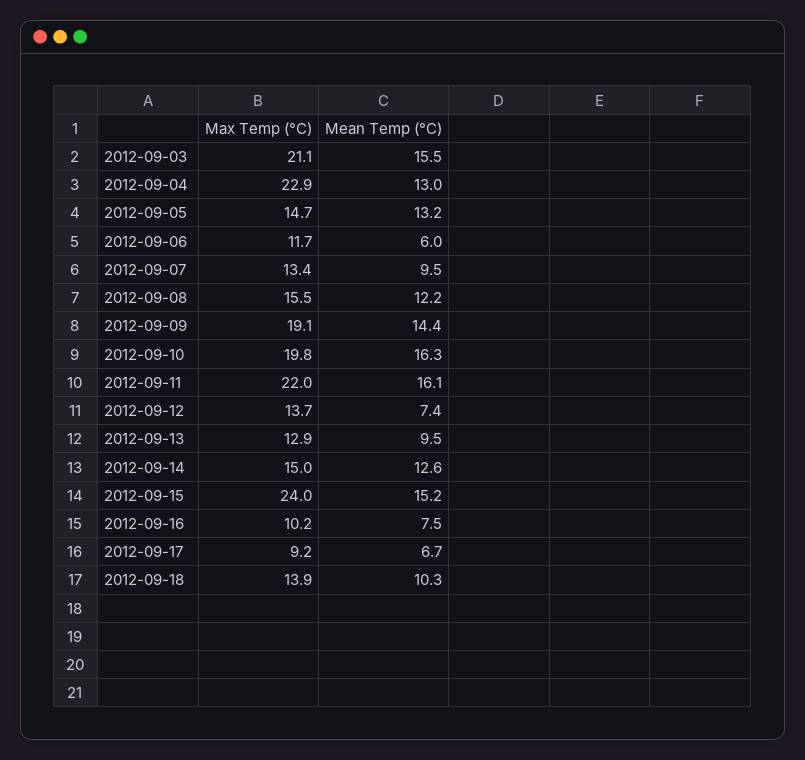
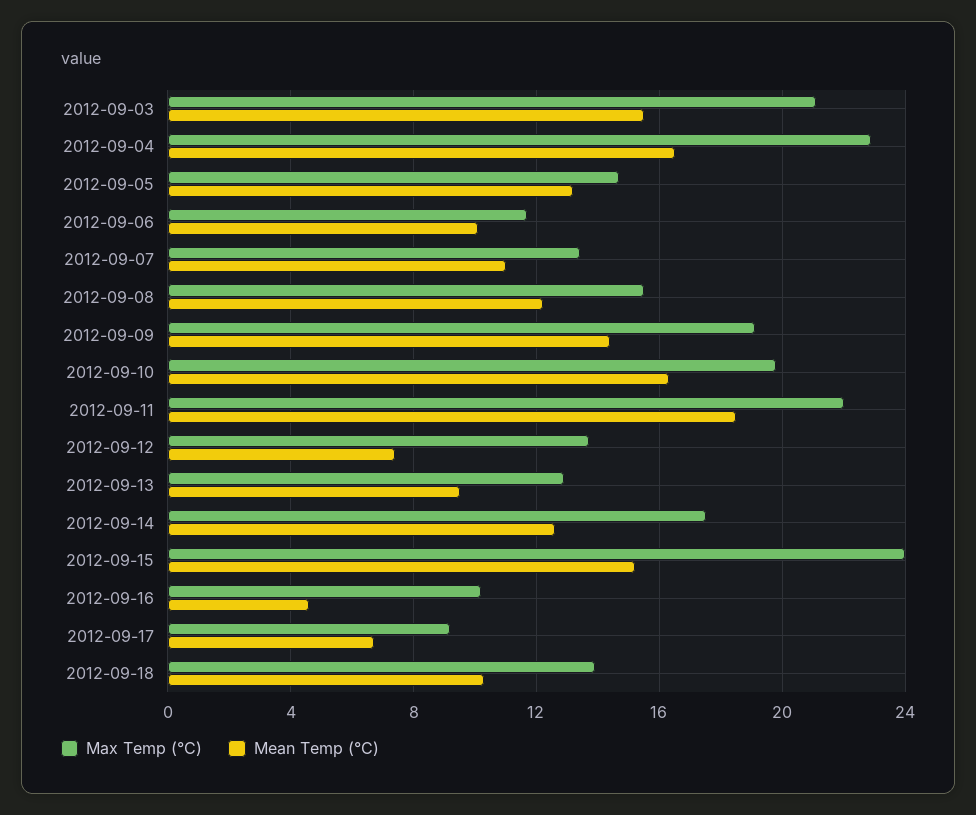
Mean Temp (°C), 2012-09-04: 13 -> 16.5
Mean Temp (°C), 2012-09-06: 6 -> 10
Mean Temp (°C), 2012-09-07: 9.5 -> 11
Mean Temp (°C), 2012-09-11: 16.1 -> 18.5
Max Temp (°C), 2012-09-14: 15 -> 17.5
Mean Temp (°C), 2012-09-16: 7.5 -> 4.5

